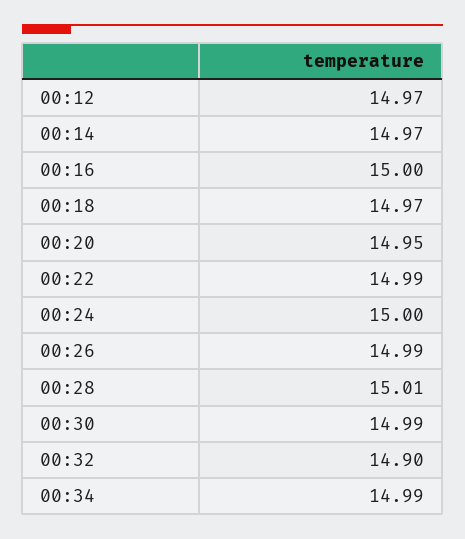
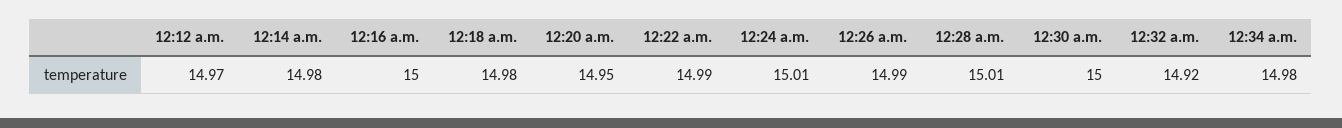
00:14: 14.97 -> 14.98
00:18: 14.97 -> 14.98
00:24: 15 -> 15.01
00:30: 14.99 -> 15
00:32: 14.9 -> 14.92
00:34: 14.99 -> 14.98

